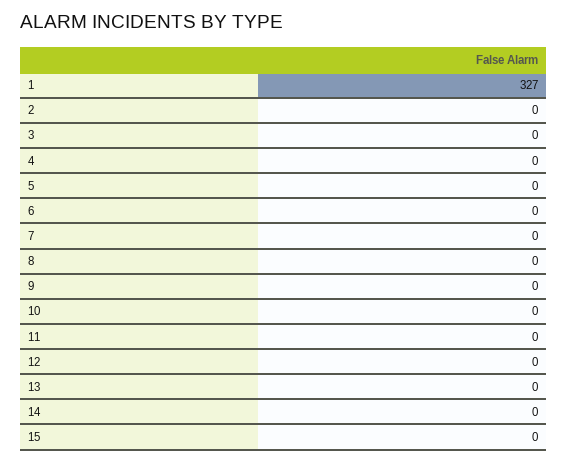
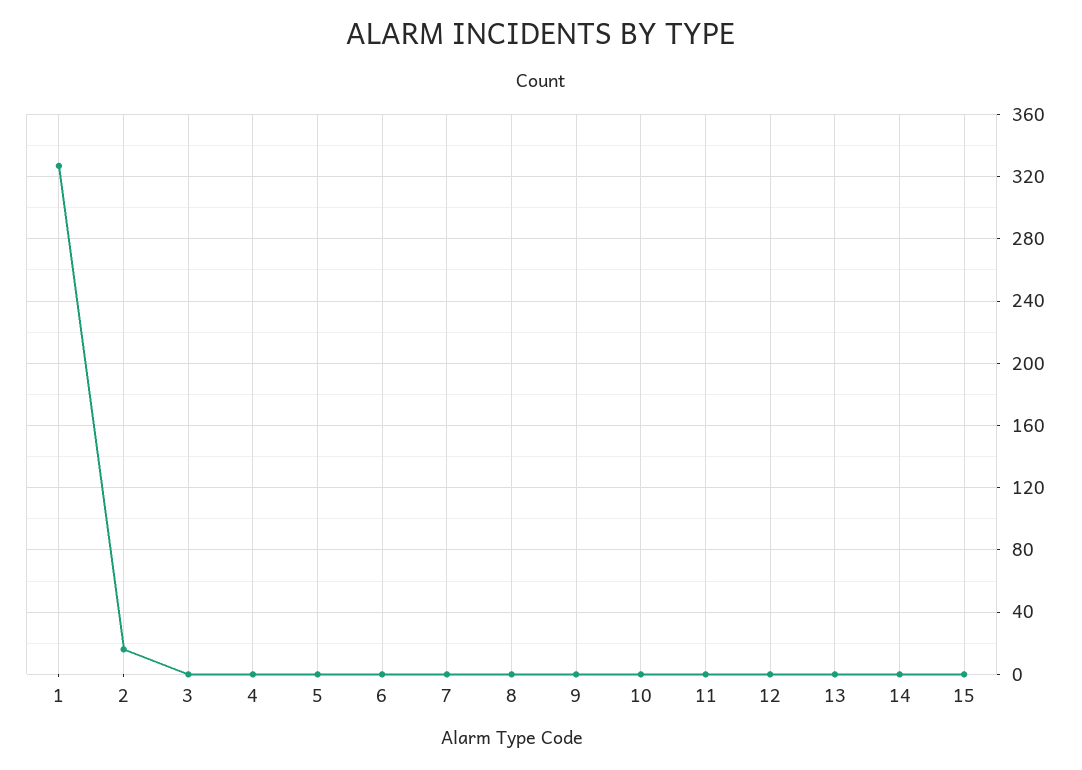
2: 0 -> 15

